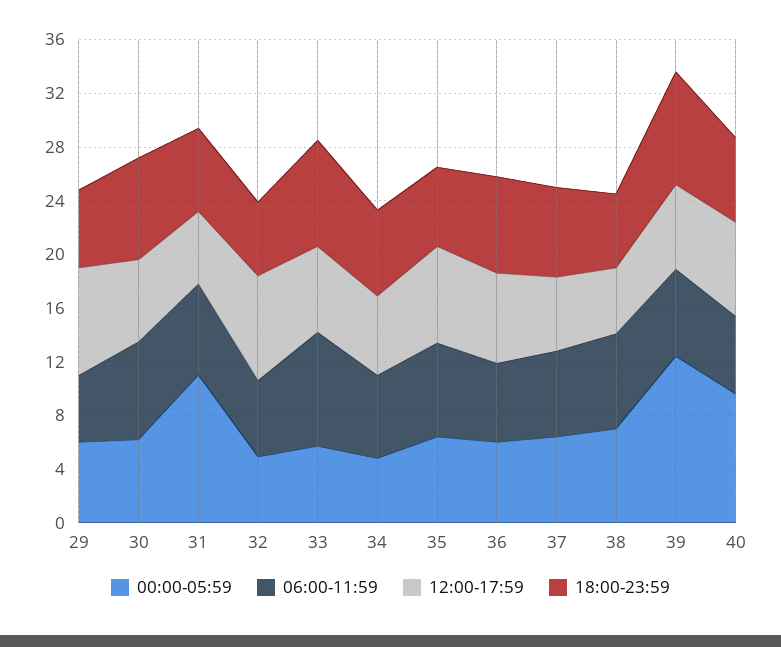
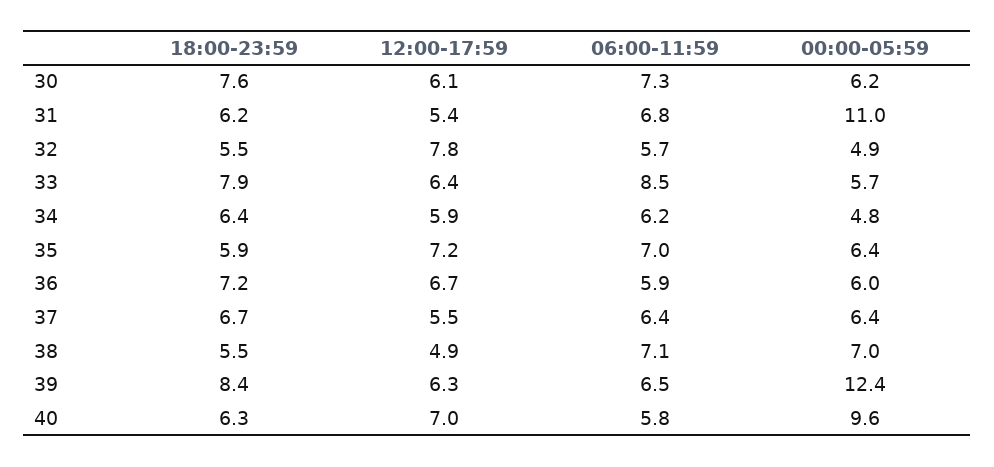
00:00-05:59, 29: 6 -> none
06:00-11:59, 29: 5 -> none
12:00-17:59, 29: 8 -> none
18:00-23:59, 29: 6 -> none

